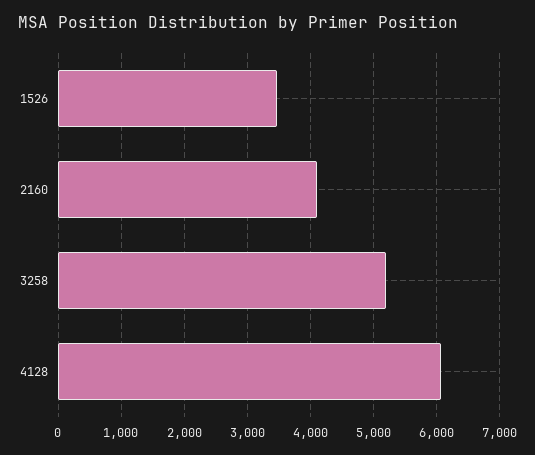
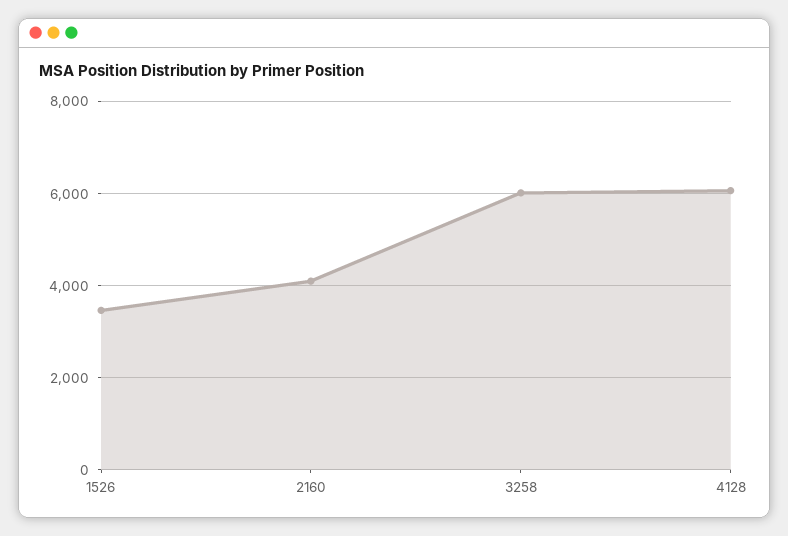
3258: 5200 -> 6000

